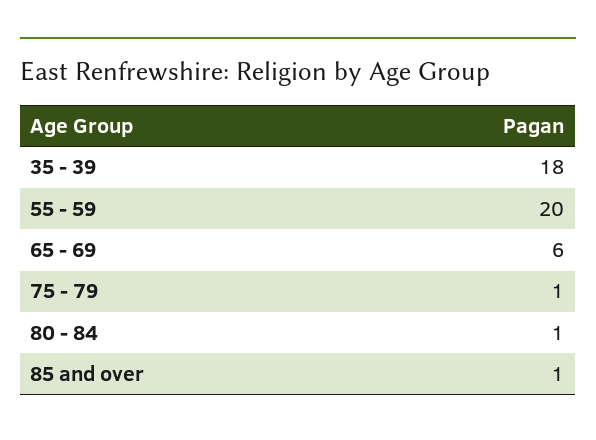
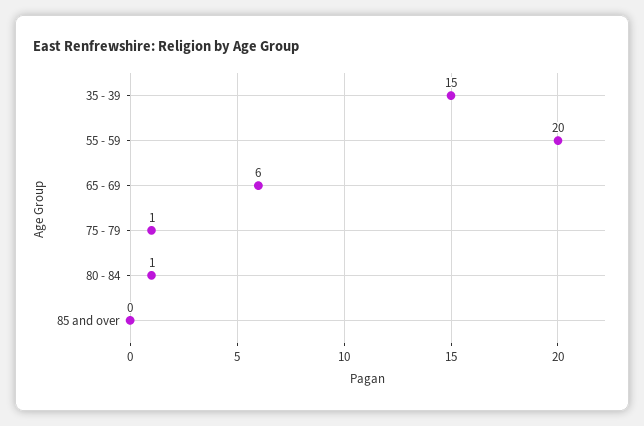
35 - 39: 18 -> 15
85 and over: 1 -> 0

